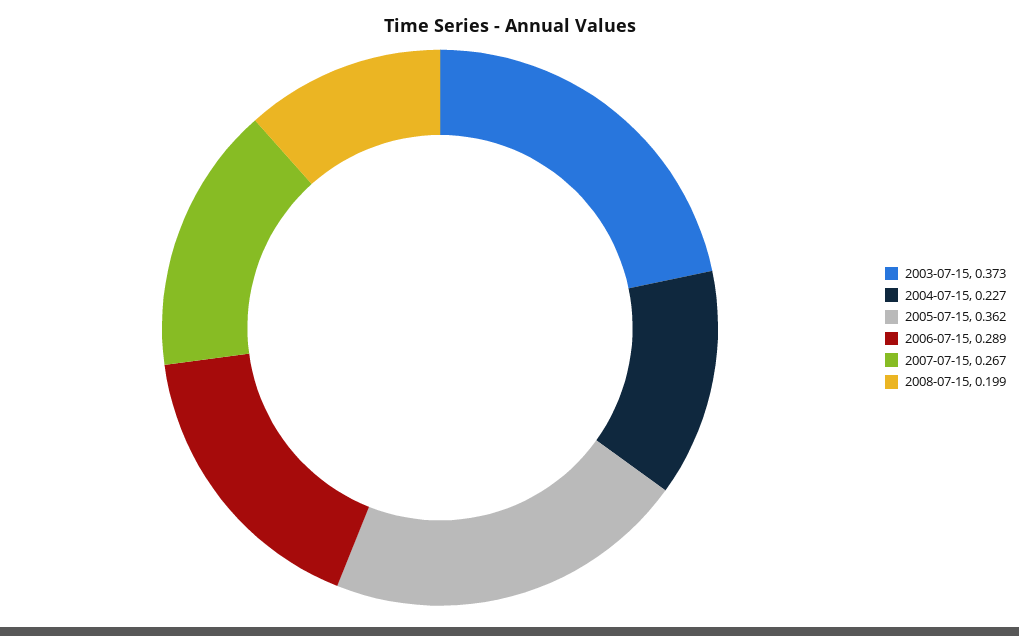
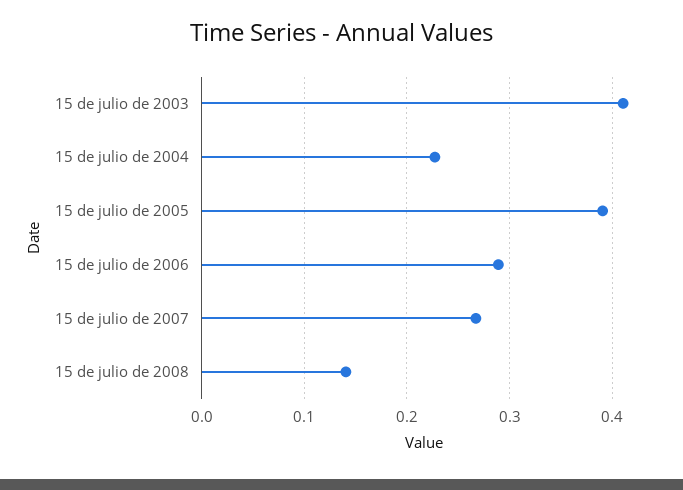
2003-07-15: 0.373 -> 0.41
2005-07-15: 0.362 -> 0.39
2008-07-15: 0.199 -> 0.14

